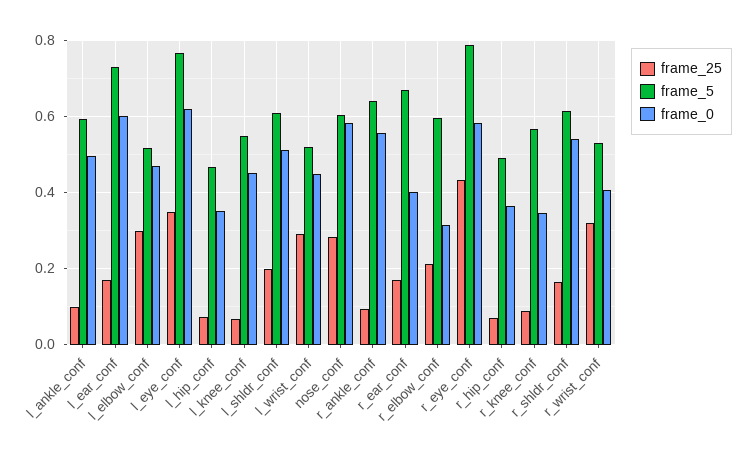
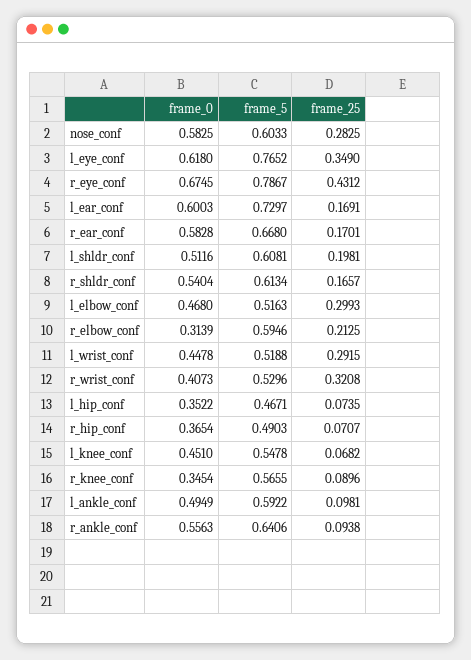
frame_0, r_ear_conf: 0.4 -> 0.5828
frame_0, r_eye_conf: 0.58 -> 0.6745

